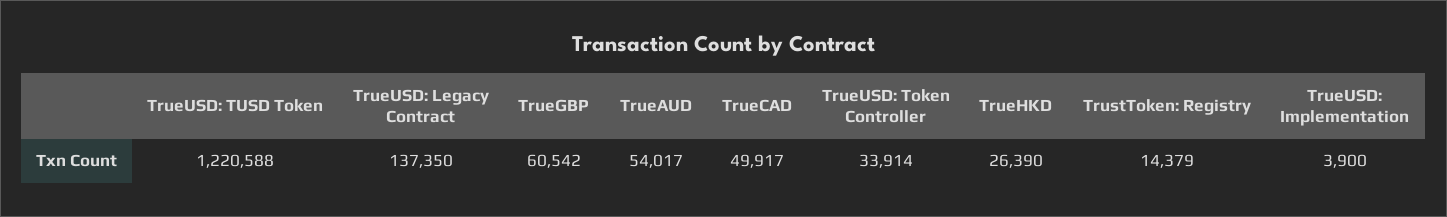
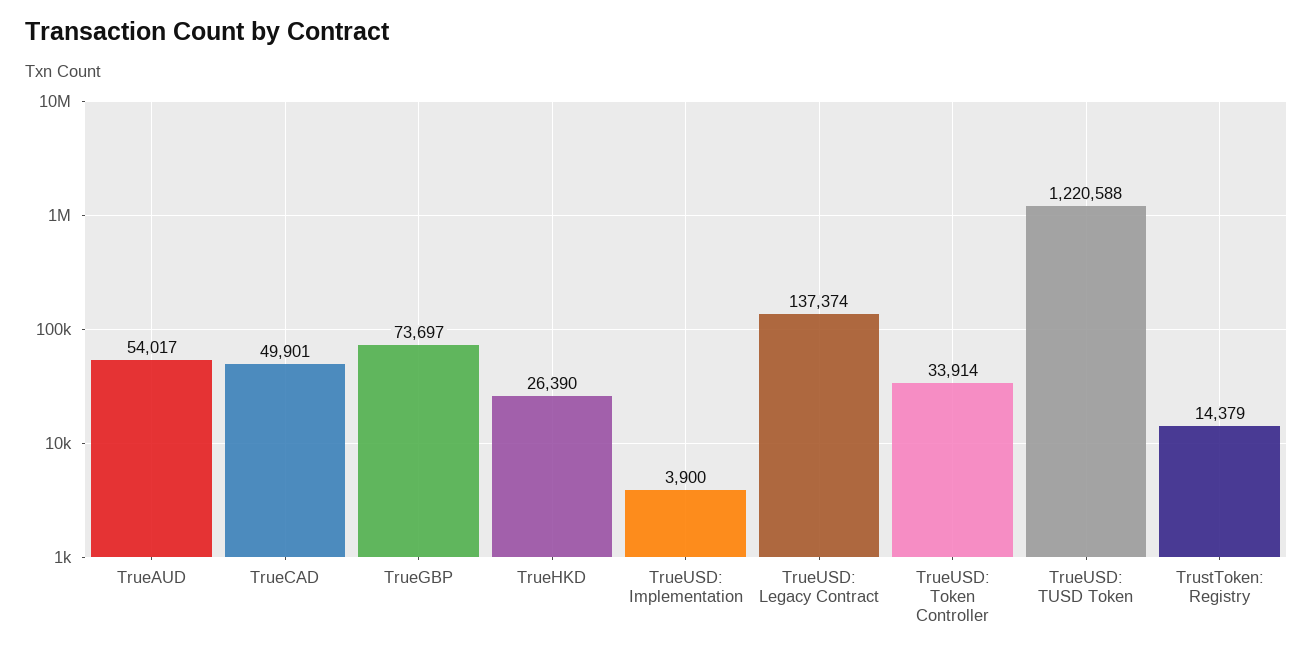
TrueUSD: Legacy Contract: 137350 -> 137374
TrueGBP: 60542 -> 73697
TrueCAD: 49917 -> 49901

